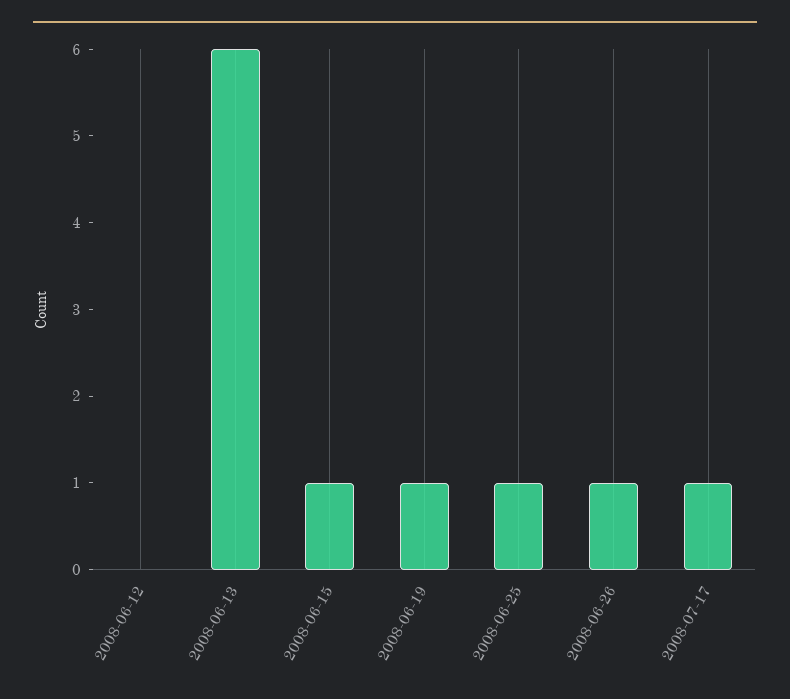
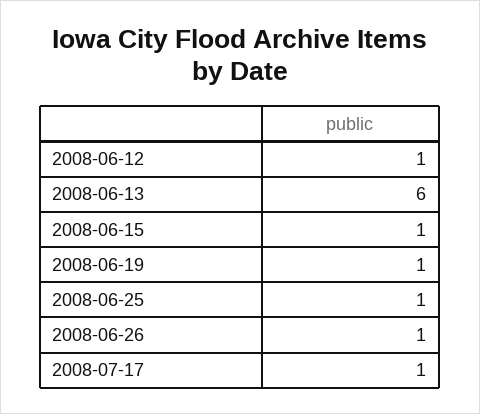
2008-06-12: 0 -> 1

